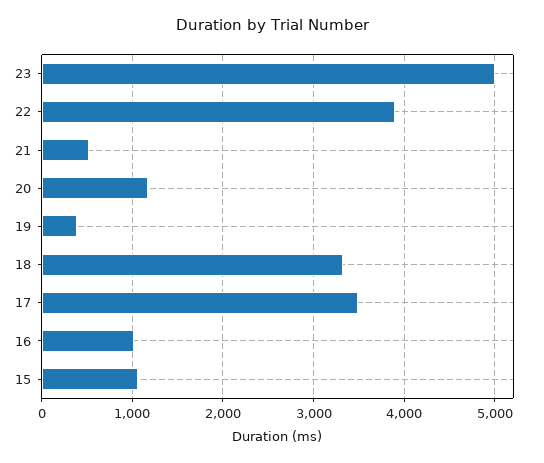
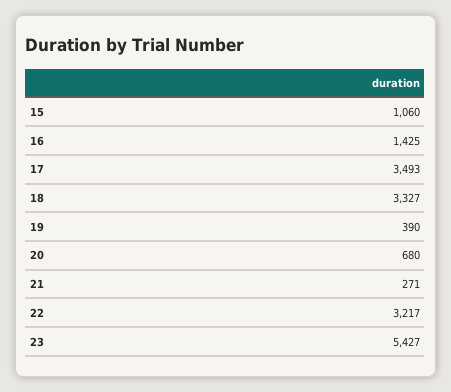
23: 5000 -> 5427
22: 3900 -> 3217
21: 500 -> 271
20: 1200 -> 680
16: 1000 -> 1425

